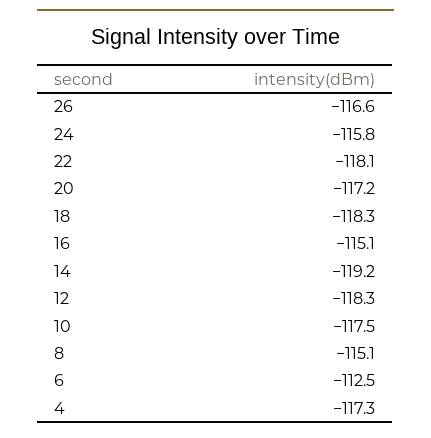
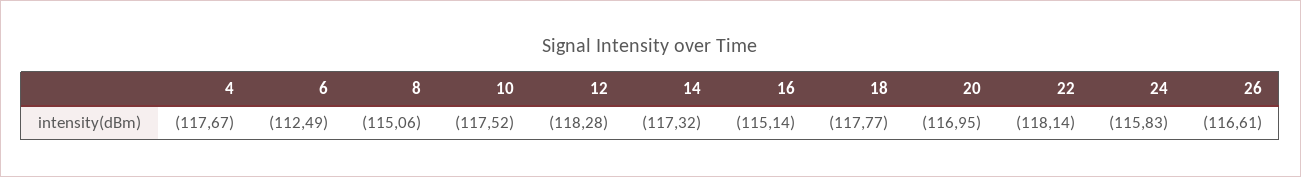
20: -117.2 -> -116.95
18: -118.3 -> -117.77
14: -119.2 -> -117.32
4: -117.3 -> -117.67

